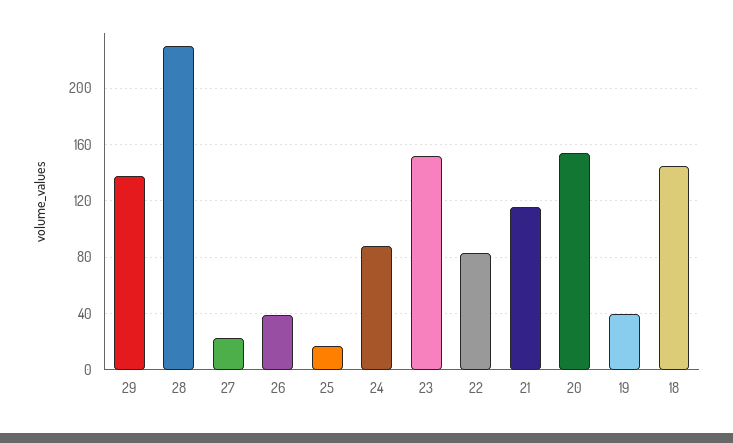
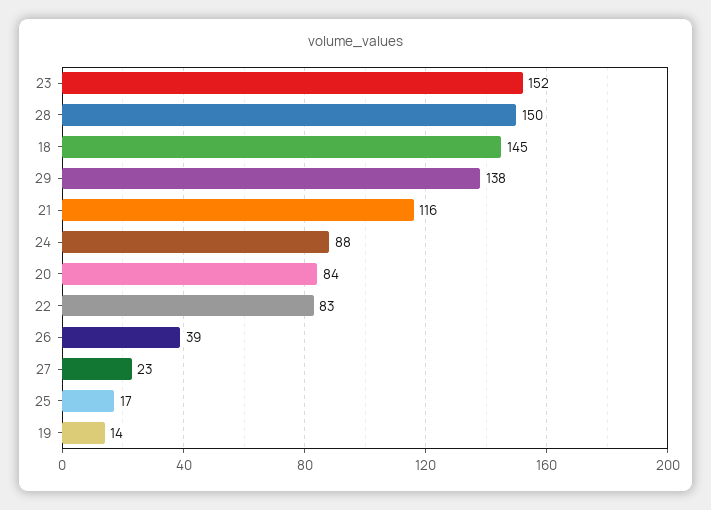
28: 230 -> 150
20: 155 -> 84
19: 40 -> 14

